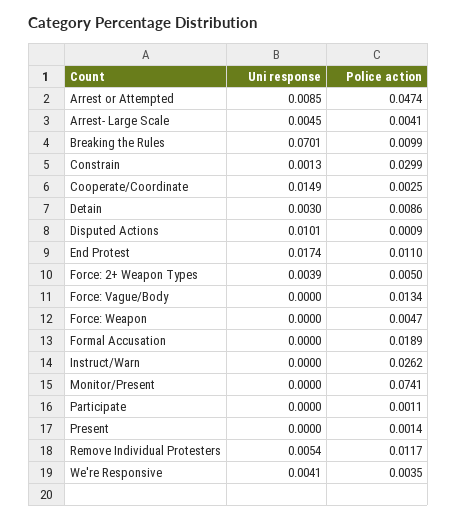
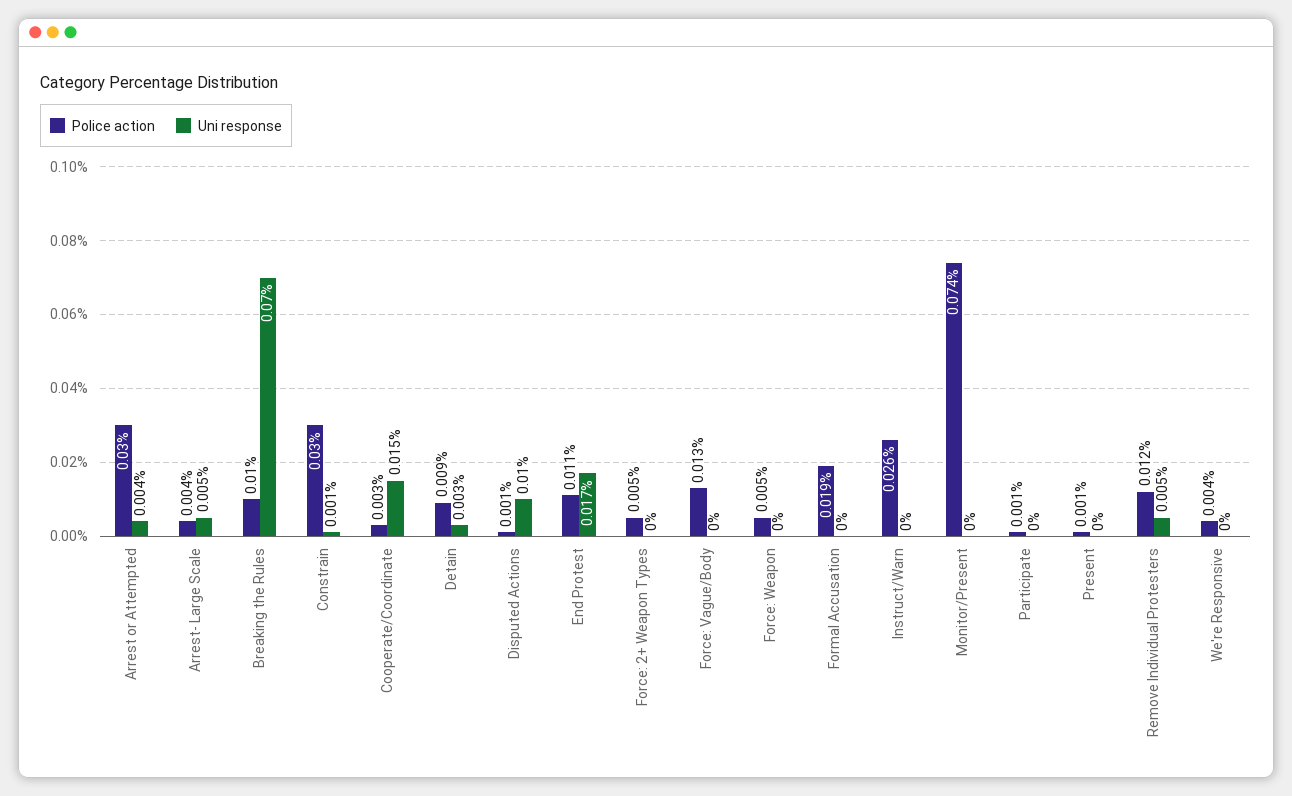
Uni response, Arrest or Attempted: 0.0085 -> 0.004
Police action, Arrest or Attempted: 0.0474 -> 0.03
Uni response, Force: 2+ Weapon Types: 0.0039 -> 0
Uni response, We're Responsive: 0.0041 -> 0

